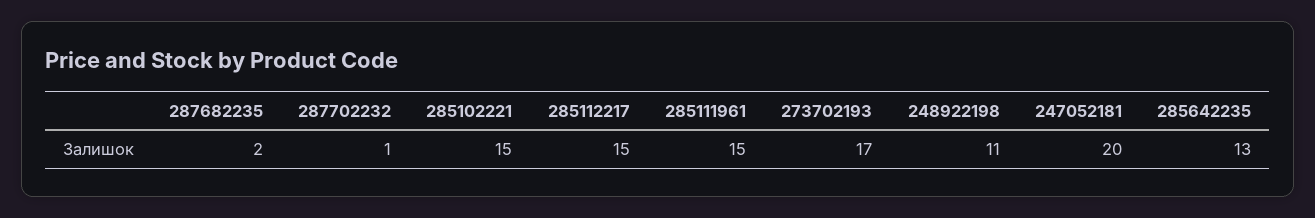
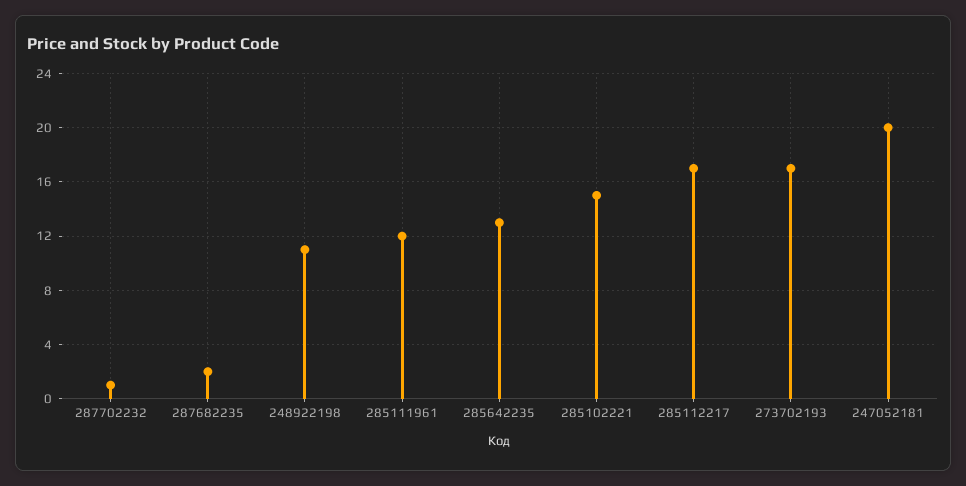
285112217: 15 -> 17
285111961: 15 -> 12

